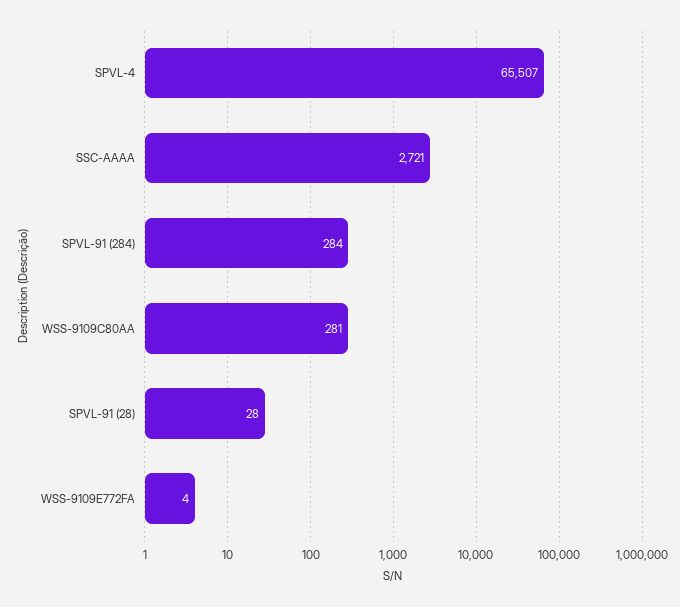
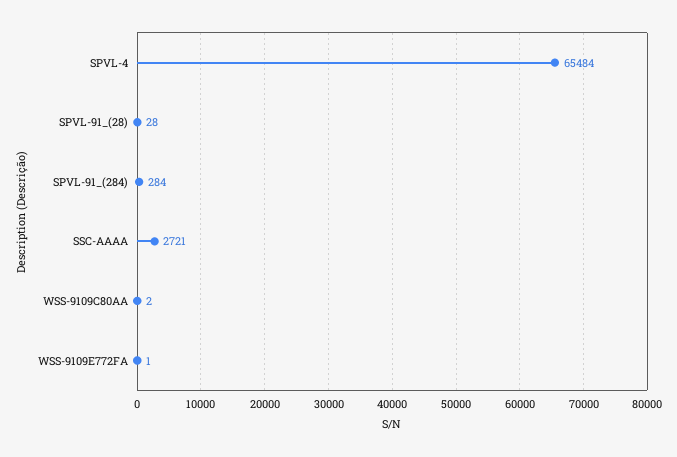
SPVL-4: 65507 -> 65484
WSS-9109C80AA: 281 -> 2
WSS-9109E772FA: 4 -> 1

